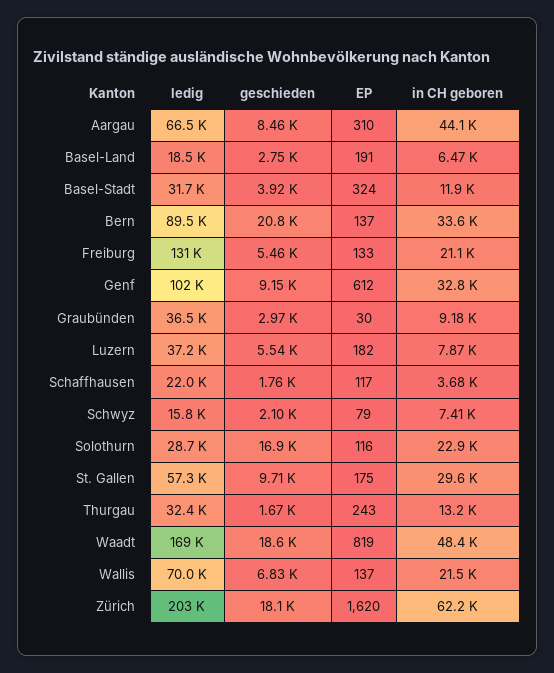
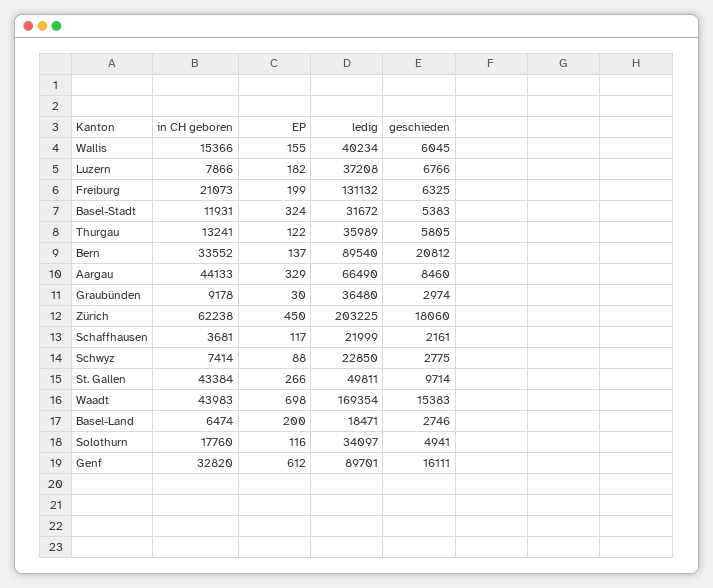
EP, Aargau: 310 -> 329
EP, Basel-Land: 191 -> 200
geschieden, Basel-Stadt: 3920 -> 5383
geschieden, Freiburg: 5460 -> 6325
EP, Freiburg: 133 -> 199
ledig, Genf: 102000 -> 89701
geschieden, Genf: 9150 -> 16111
geschieden, Luzern: 5540 -> 6766
geschieden, Schaffhausen: 1760 -> 2161
ledig, Schwyz: 15800 -> 22850
geschieden, Schwyz: 2100 -> 2775
EP, Schwyz: 79 -> 88
ledig, Solothurn: 28700 -> 34097
geschieden, Solothurn: 16900 -> 4941
in CH geboren, Solothurn: 22900 -> 17760
ledig, St. Gallen: 57300 -> 49811
EP, St. Gallen: 175 -> 266
in CH geboren, St. Gallen: 29600 -> 43384
ledig, Thurgau: 32400 -> 35989
geschieden, Thurgau: 1670 -> 5805
EP, Thurgau: 243 -> 122
geschieden, Waadt: 18600 -> 15383
EP, Waadt: 819 -> 698
in CH geboren, Waadt: 48400 -> 43983
ledig, Wallis: 70000 -> 40234
geschieden, Wallis: 6830 -> 6045
EP, Wallis: 137 -> 155
in CH geboren, Wallis: 21500 -> 15366
EP, Zürich: 1620 -> 450

